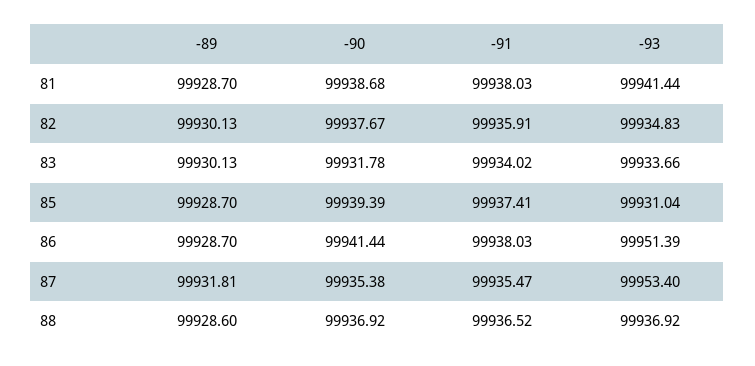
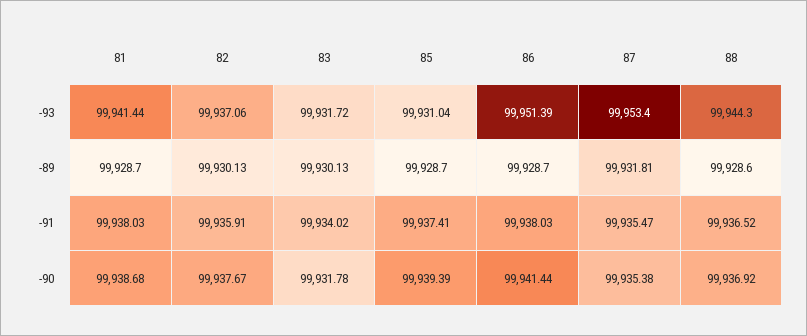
-93, 82: 99934.83 -> 99937.06
-93, 83: 99933.66 -> 99931.72
-93, 88: 99936.92 -> 99944.3

